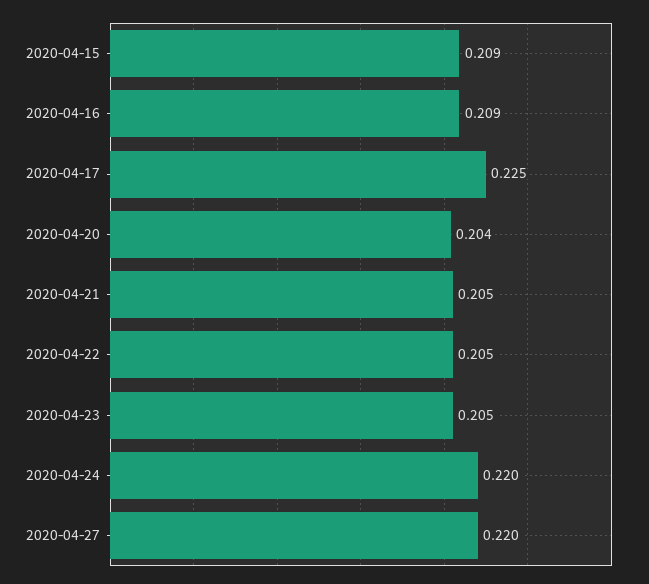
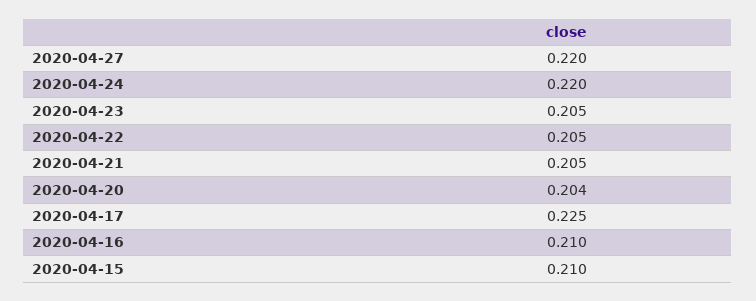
2020-04-15: 0.209 -> 0.21
2020-04-16: 0.209 -> 0.21

